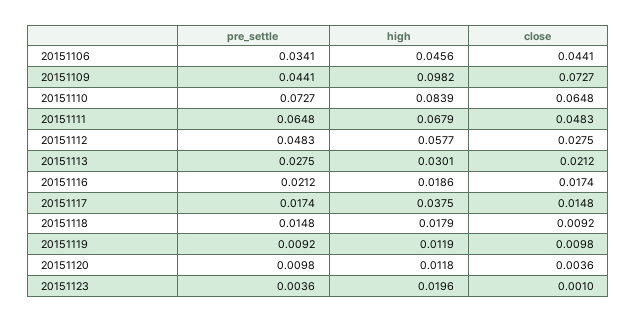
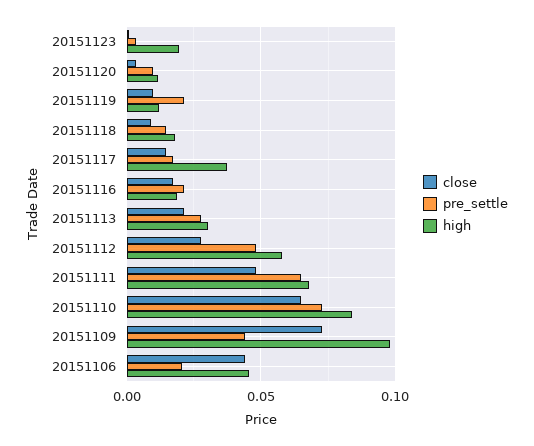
pre_settle, 20151106: 0.0341 -> 0.02
pre_settle, 20151119: 0.0092 -> 0.02

